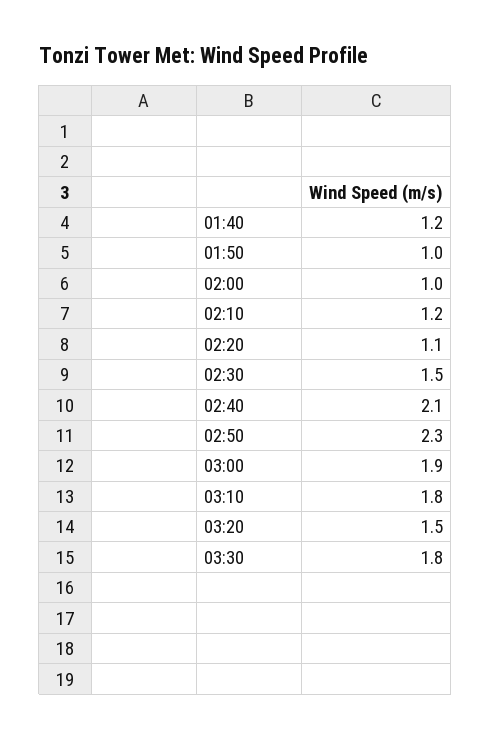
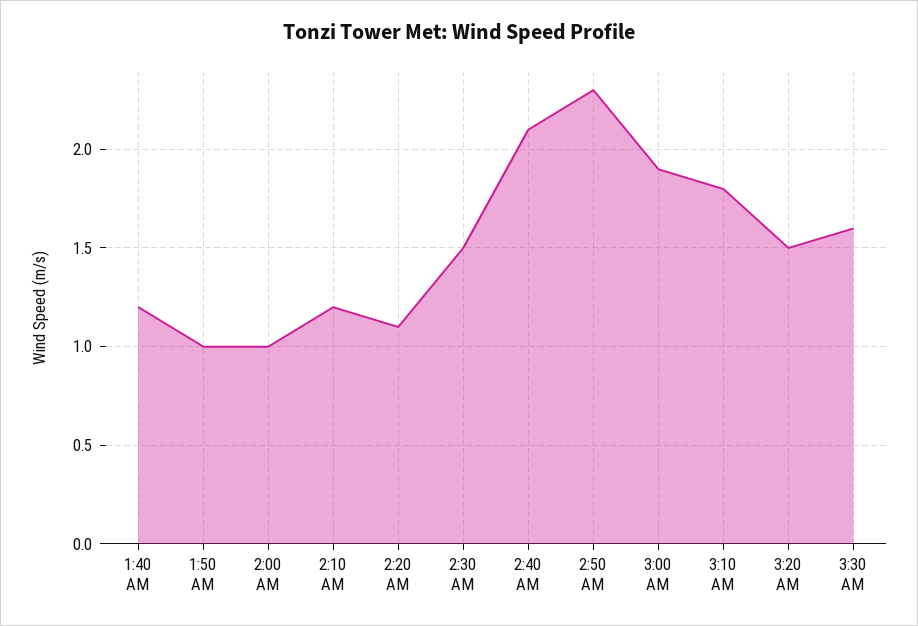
03:30: 1.8 -> 1.6

